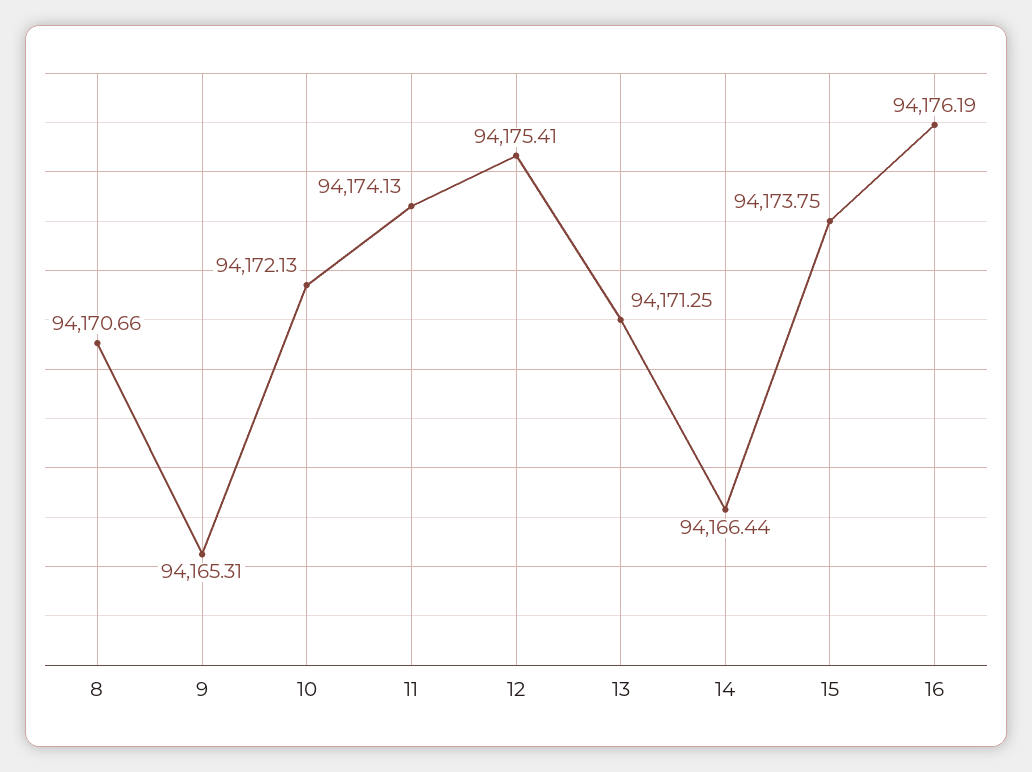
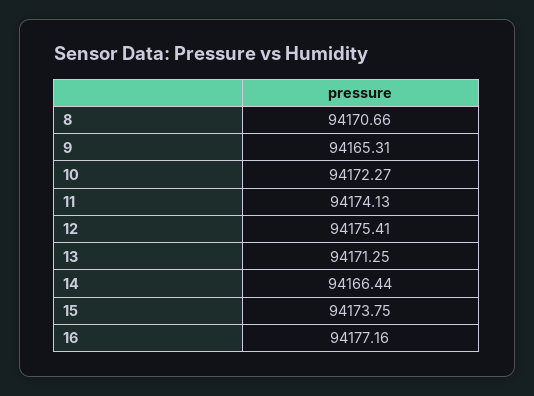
10: 94172.13 -> 94172.27
16: 94176.19 -> 94177.16

